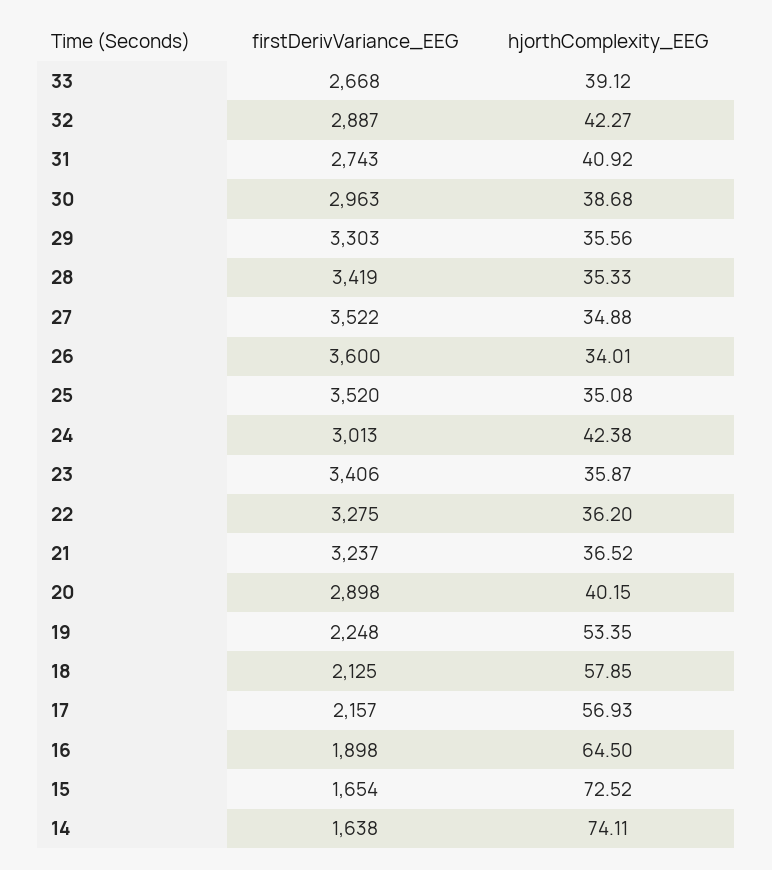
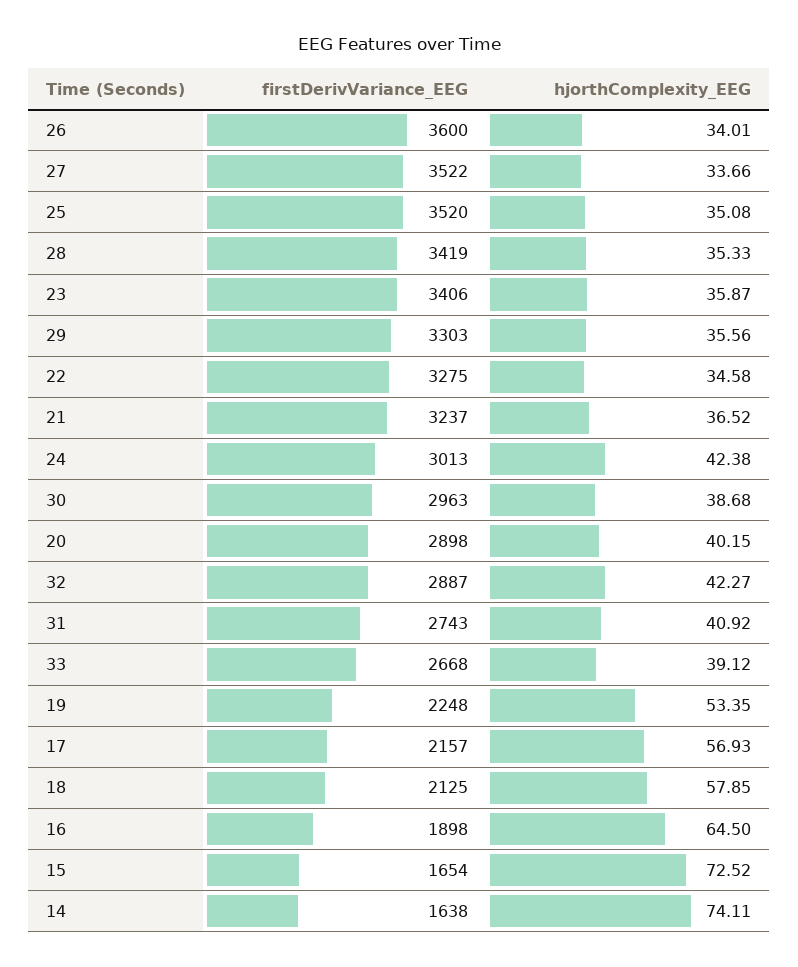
hjorthComplexity_EEG, 27: 34.88 -> 33.66
hjorthComplexity_EEG, 22: 36.2 -> 34.58

